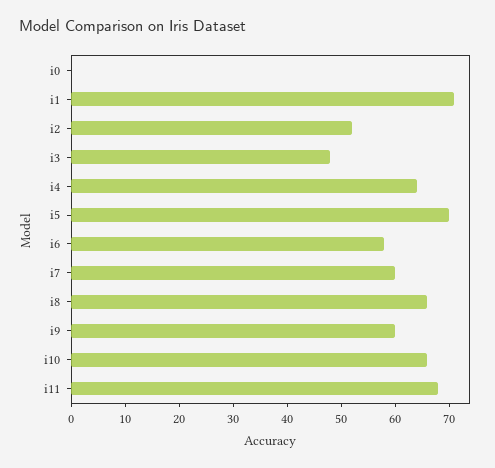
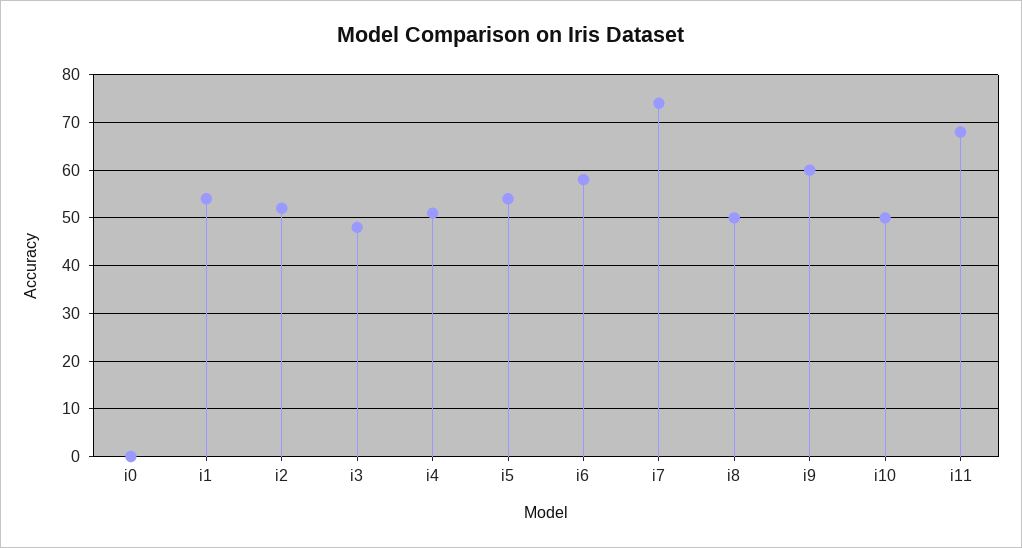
i1: 70 -> 55
i4: 65 -> 50
i5: 70 -> 55
i7: 60 -> 75
i8: 65 -> 50
i10: 65 -> 50

